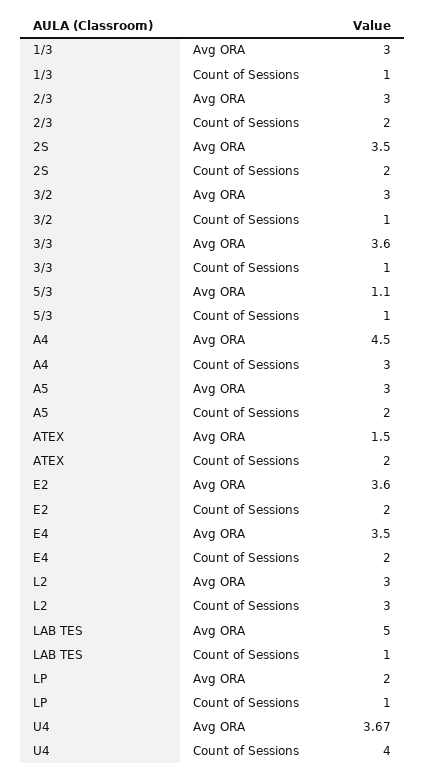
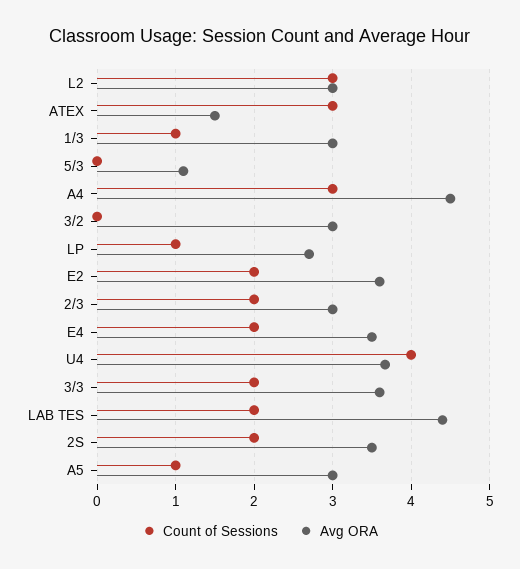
Count of Sessions, 3/2: 1 -> 0
Count of Sessions, 3/3: 1 -> 2
Count of Sessions, 5/3: 1 -> 0
Count of Sessions, A5: 2 -> 1
Count of Sessions, ATEX: 2 -> 3
Avg ORA, LAB TES: 5 -> 4.4
Count of Sessions, LAB TES: 1 -> 2
Avg ORA, LP: 2 -> 2.7

